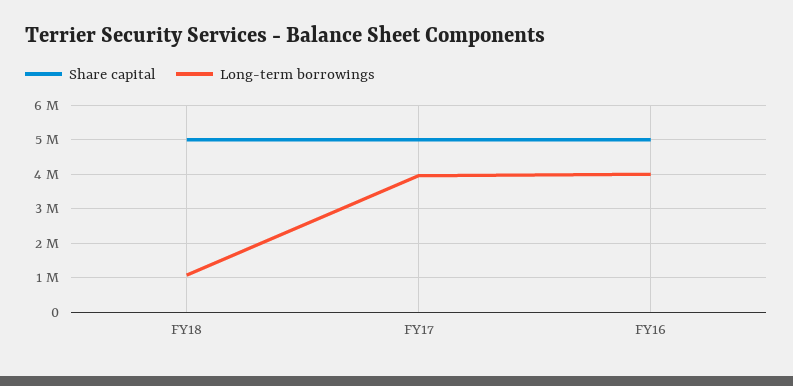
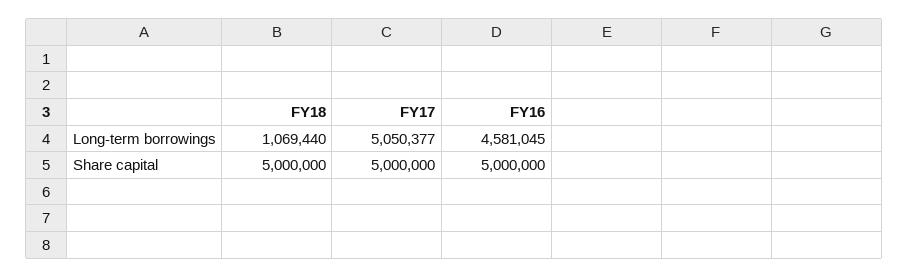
Long-term borrowings, FY17: 4000000 -> 5050377
Long-term borrowings, FY16: 4000000 -> 4581045

